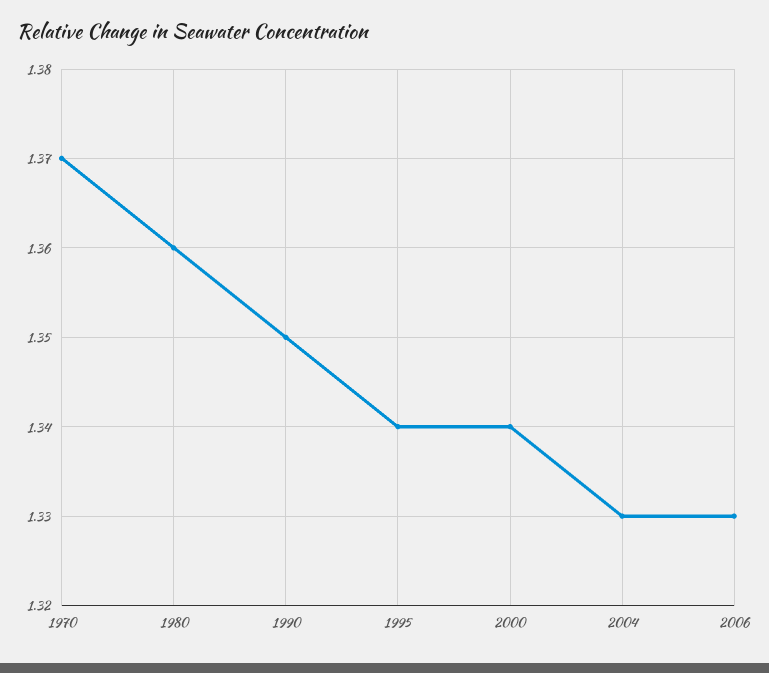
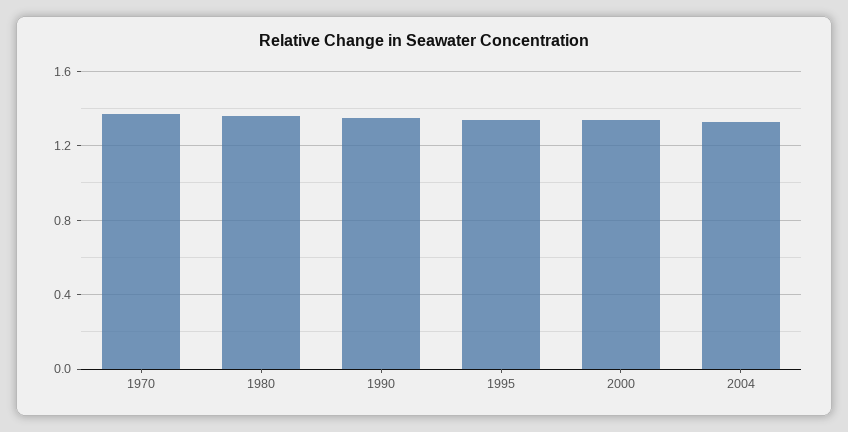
2006: 1.33 -> none

